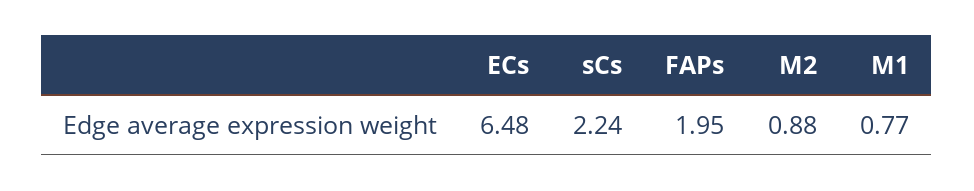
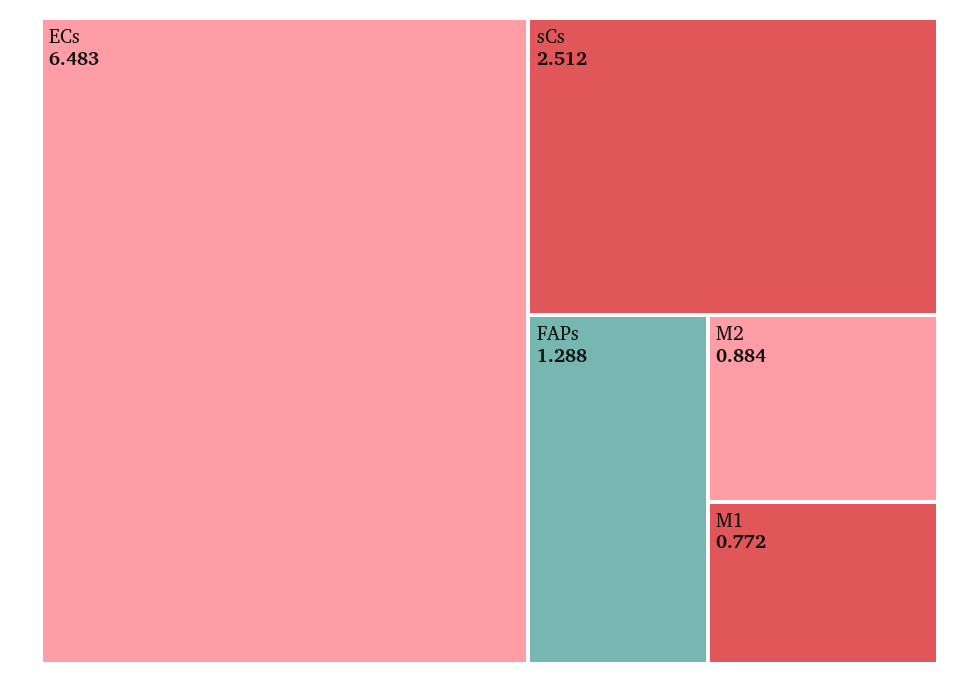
sCs: 2.24 -> 2.512
FAPs: 1.95 -> 1.288

